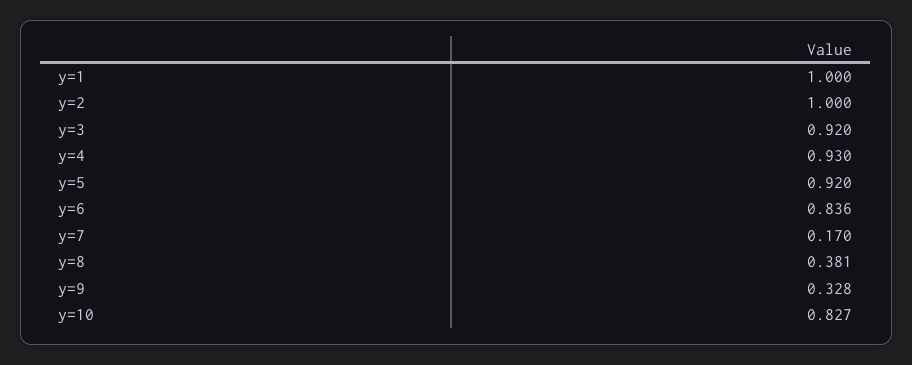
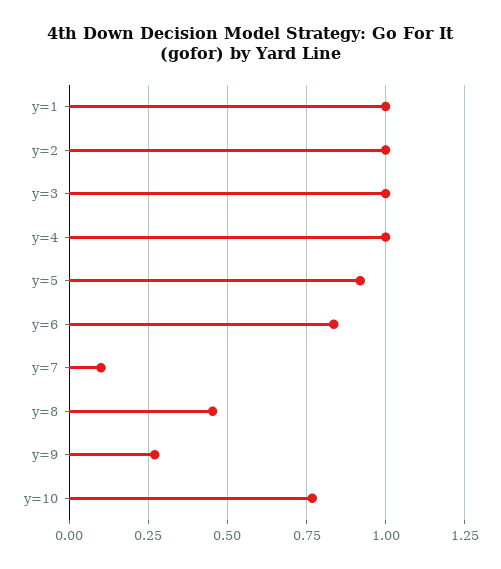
y=3: 0.92 -> 1
y=4: 0.93 -> 1
y=7: 0.17 -> 0.1
y=8: 0.381 -> 0.45
y=9: 0.328 -> 0.275
y=10: 0.827 -> 0.775

